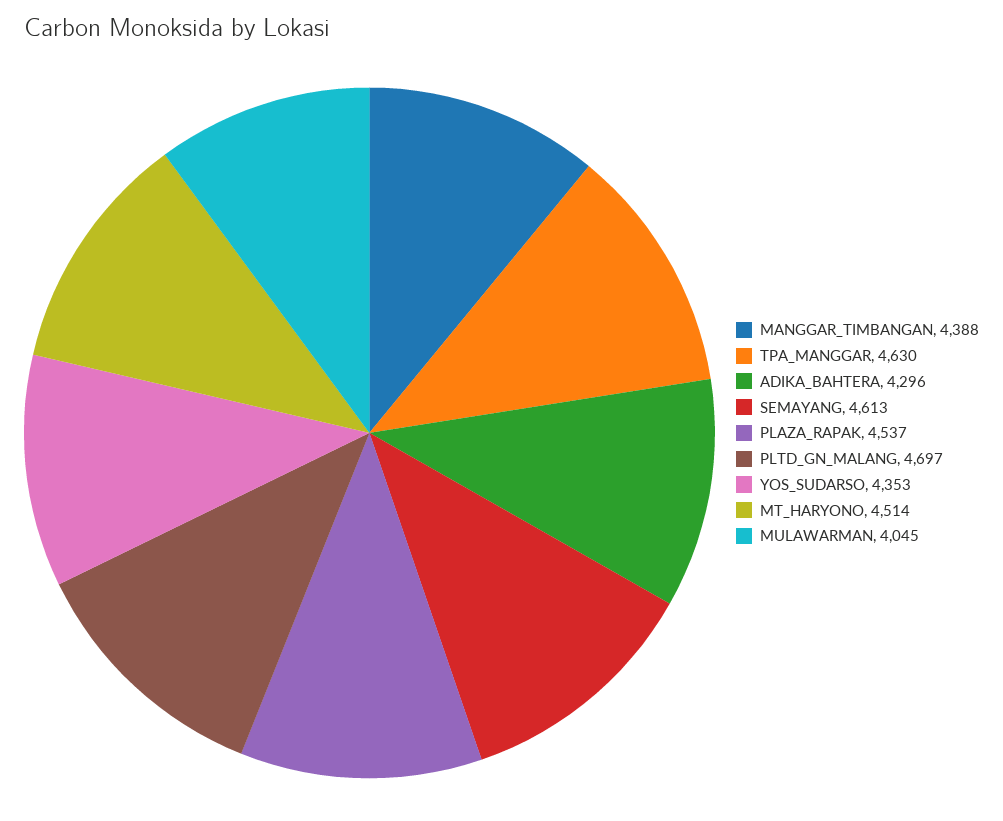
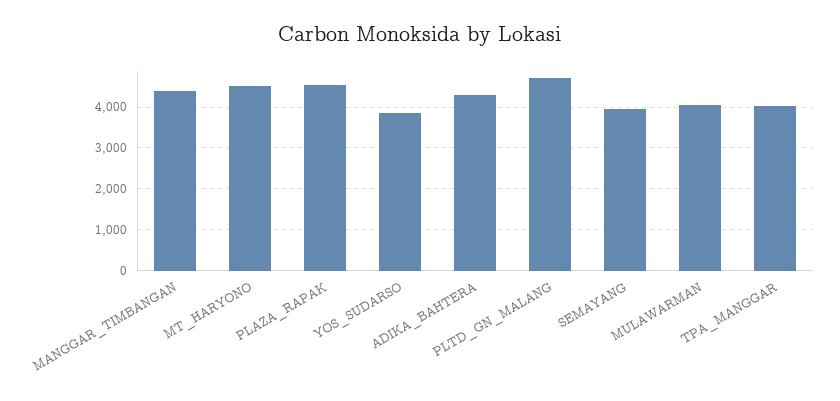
TPA_MANGGAR: 4630 -> 4000
SEMAYANG: 4613 -> 4000
YOS_SUDARSO: 4353 -> 3800

